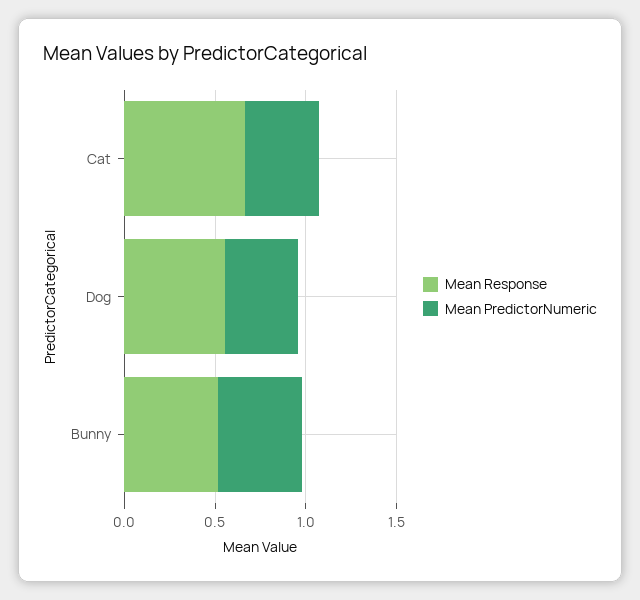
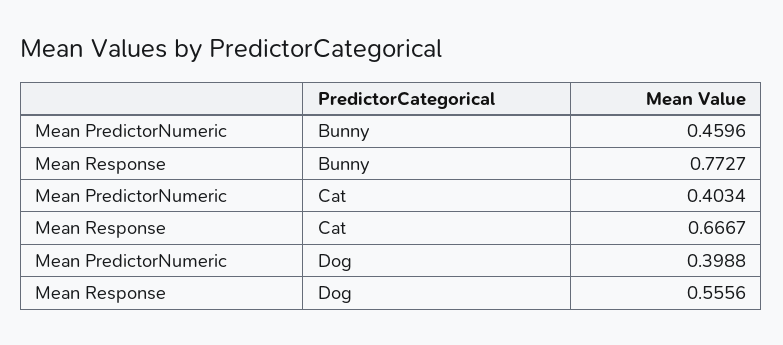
Mean Response, Bunny: 0.5 -> 0.7727

